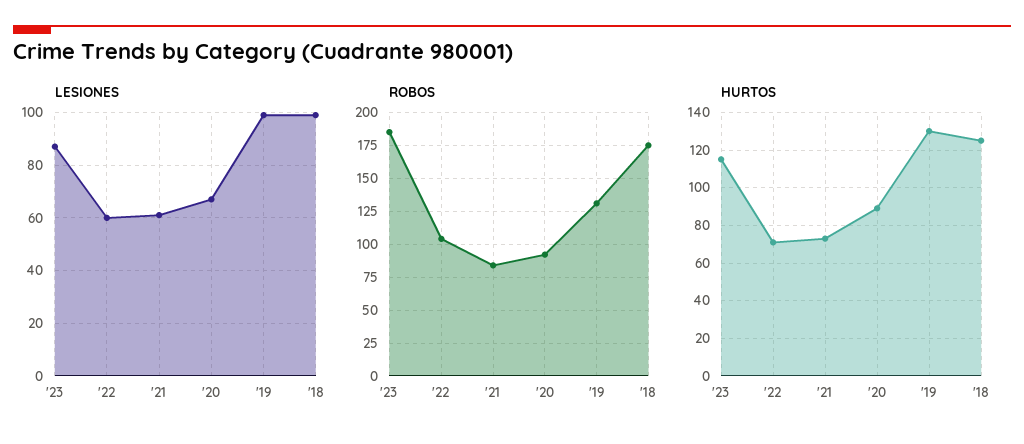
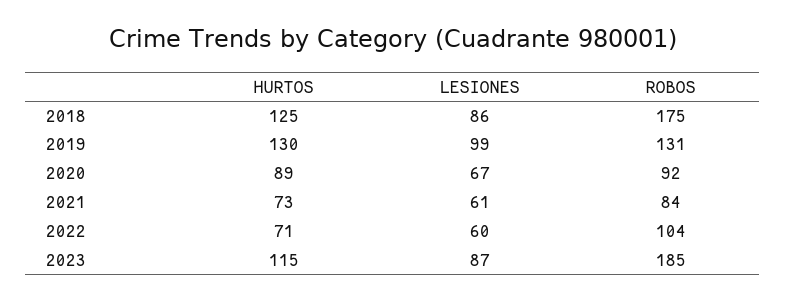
LESIONES, '18: 100 -> 86

